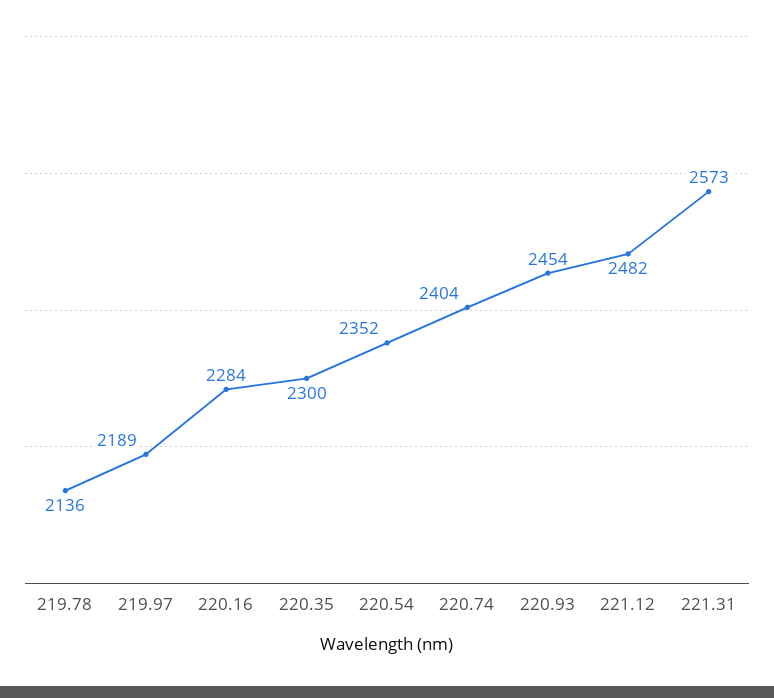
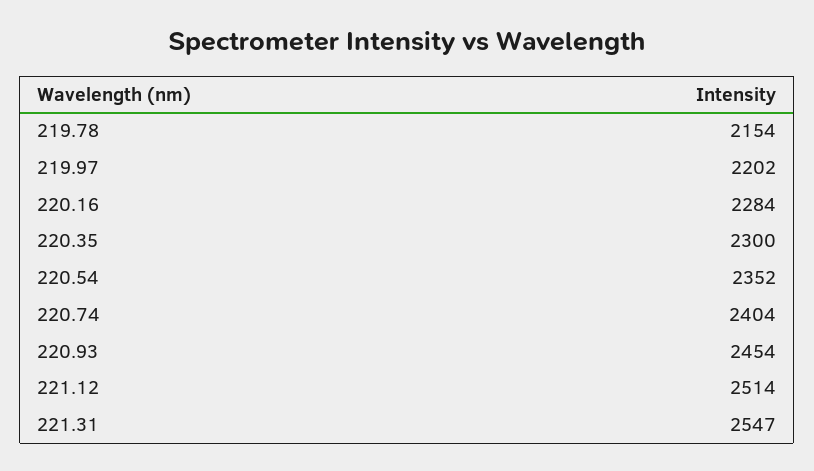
219.78: 2136 -> 2154
219.97: 2189 -> 2202
221.12: 2482 -> 2514
221.31: 2573 -> 2547

